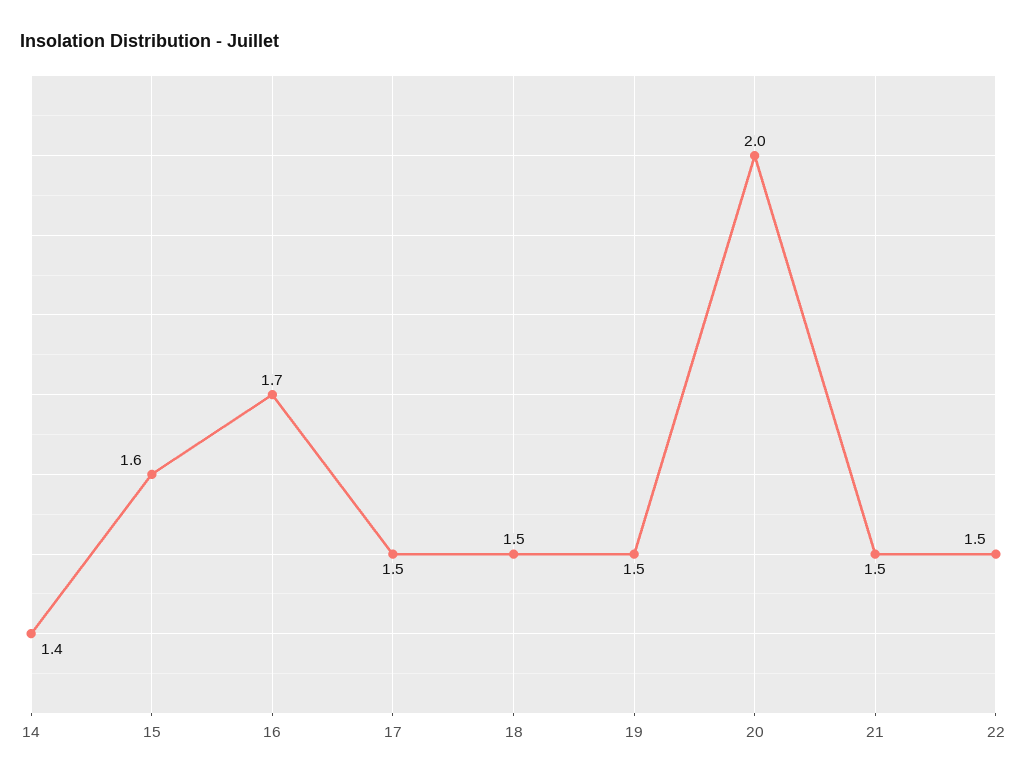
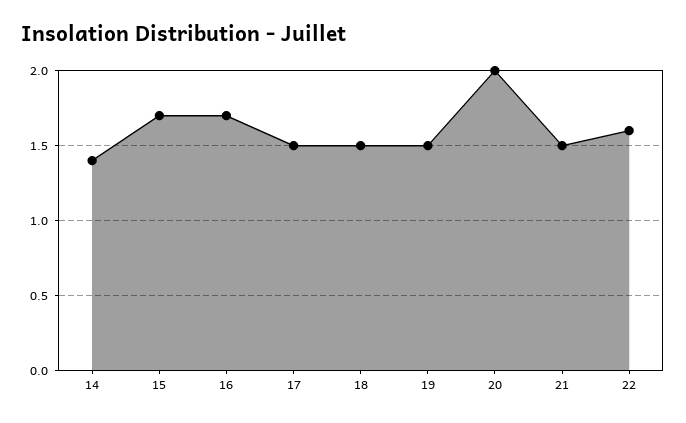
15: 1.6 -> 1.7
22: 1.5 -> 1.6

